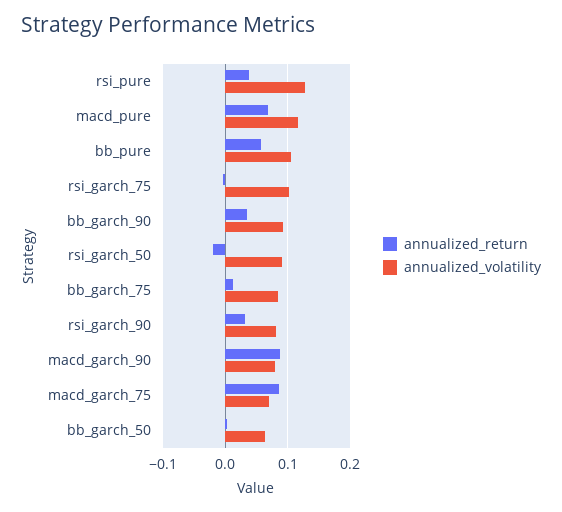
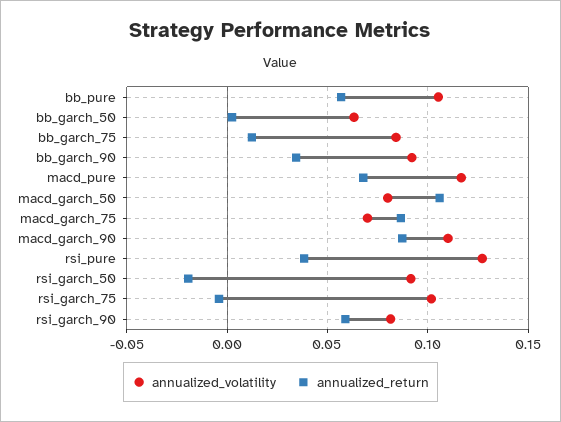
annualized_return, rsi_garch_90: 0.03 -> 0.06
annualized_volatility, macd_garch_90: 0.08 -> 0.11
annualized_volatility, macd_garch_50: none -> 0.08
annualized_return, macd_garch_50: none -> 0.105

